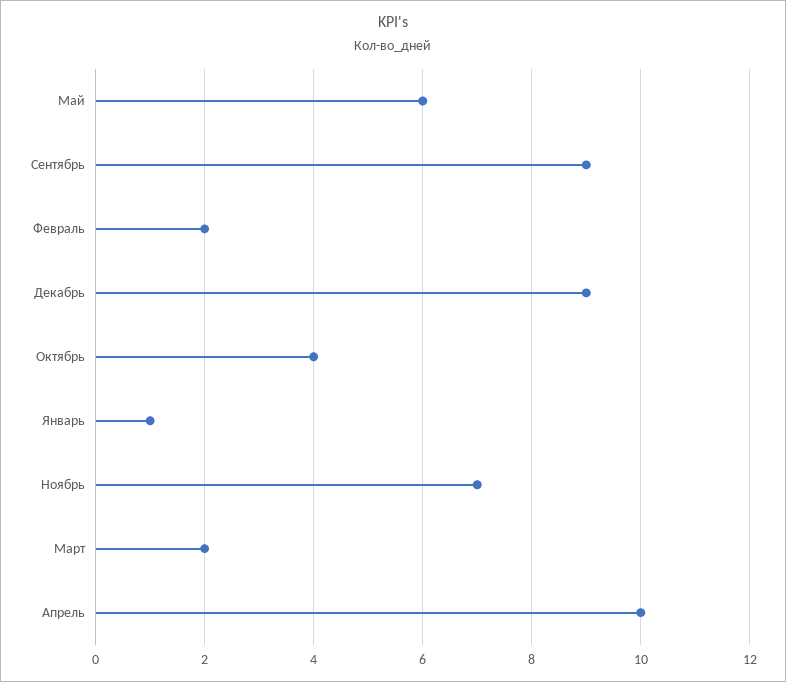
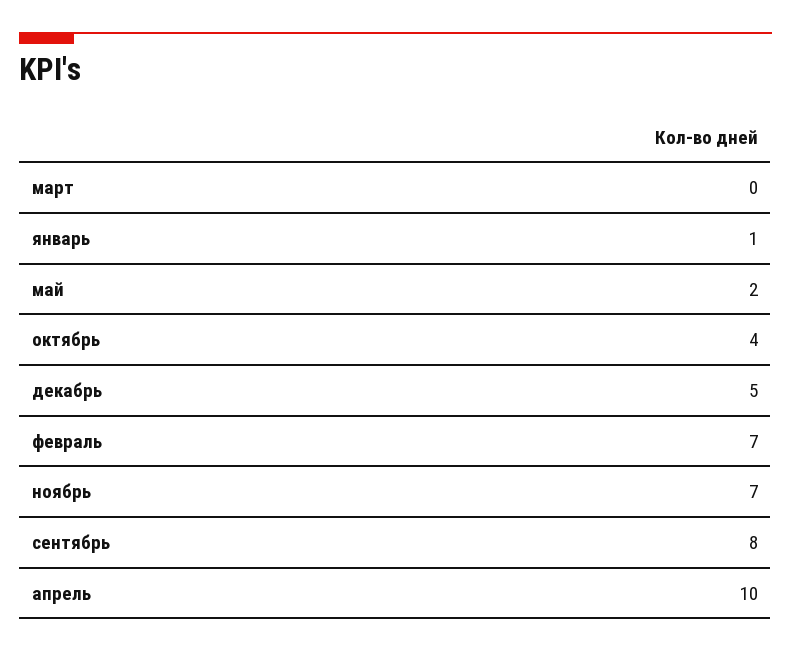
Май: 6 -> 2
Сентябрь: 9 -> 8
Февраль: 2 -> 7
Декабрь: 9 -> 5
Март: 2 -> 0

